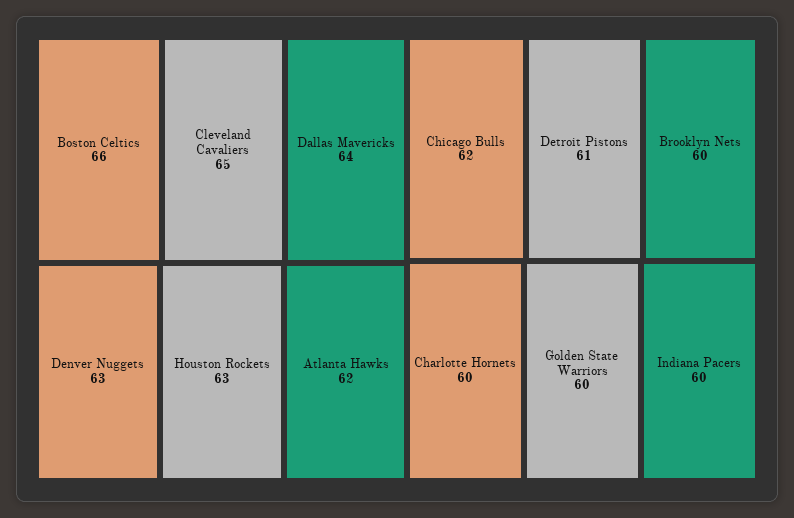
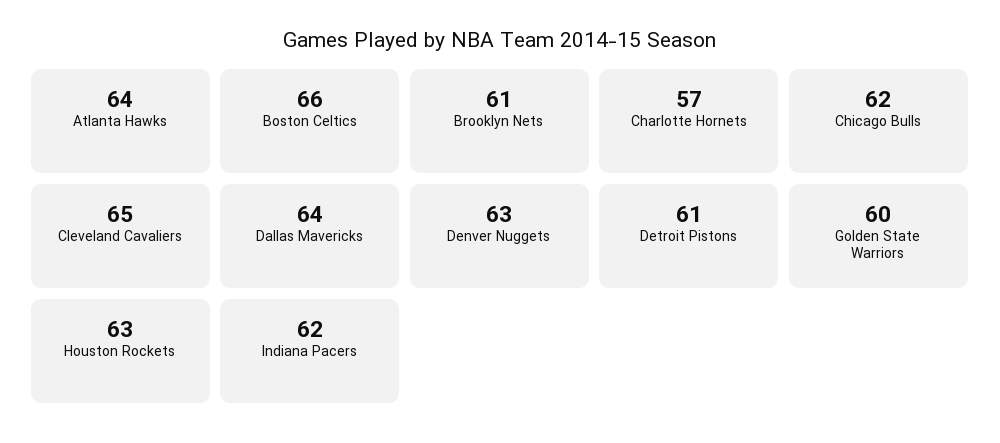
Atlanta Hawks: 62 -> 64
Brooklyn Nets: 60 -> 61
Charlotte Hornets: 60 -> 57
Indiana Pacers: 60 -> 62

